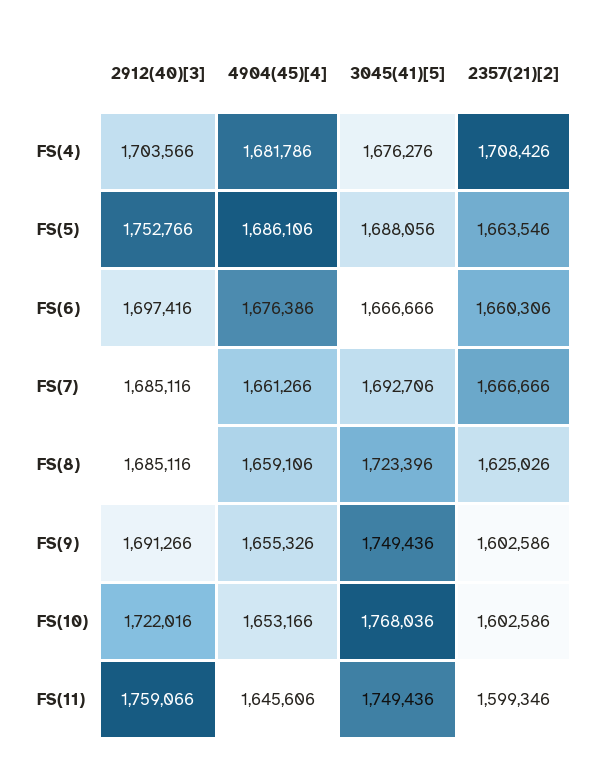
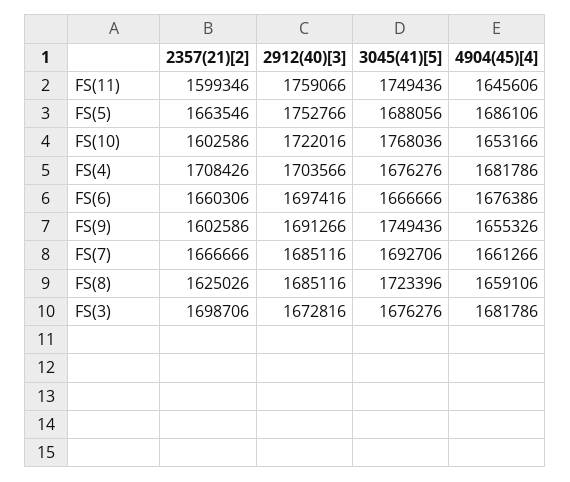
2357(21)[2], FS(3): none -> 1698706
2912(40)[3], FS(3): none -> 1672816
3045(41)[5], FS(3): none -> 1676276
4904(45)[4], FS(3): none -> 1681786

